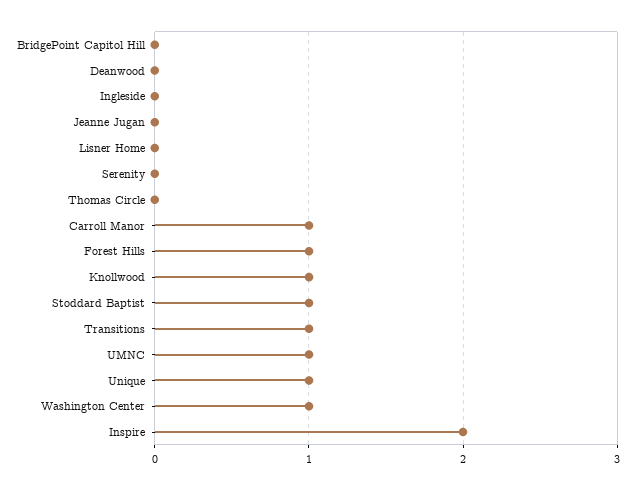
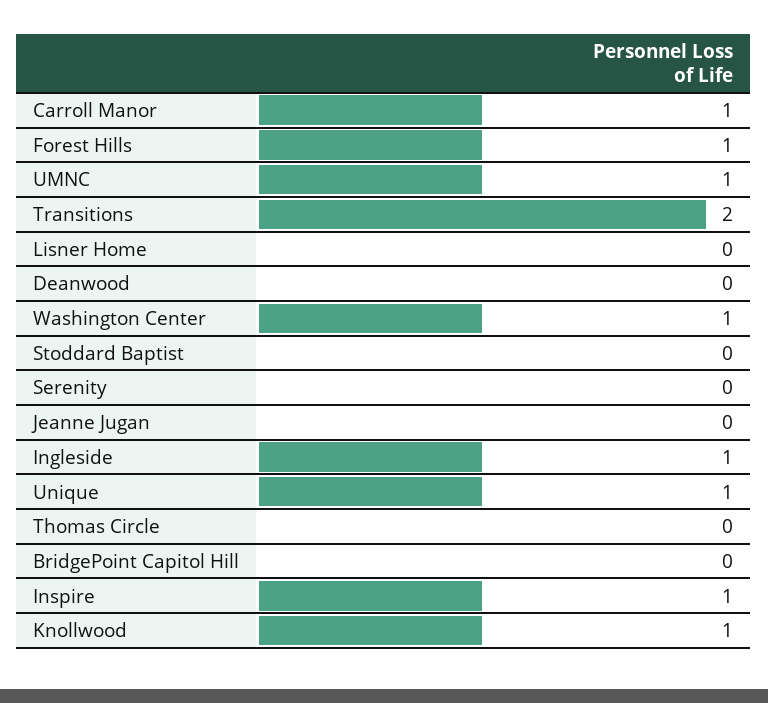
Ingleside: 0 -> 1
Stoddard Baptist: 1 -> 0
Transitions: 1 -> 2
Inspire: 2 -> 1

